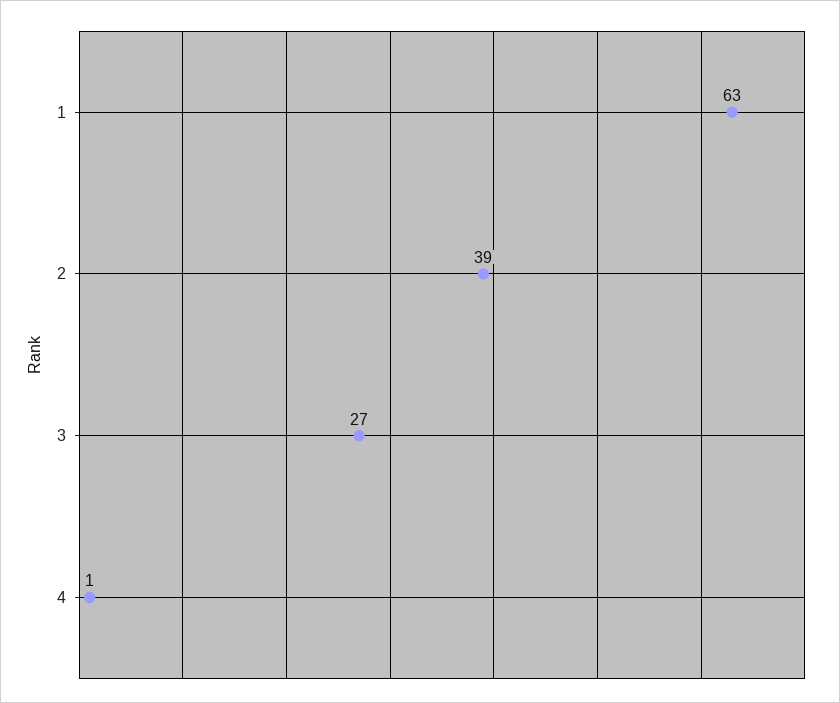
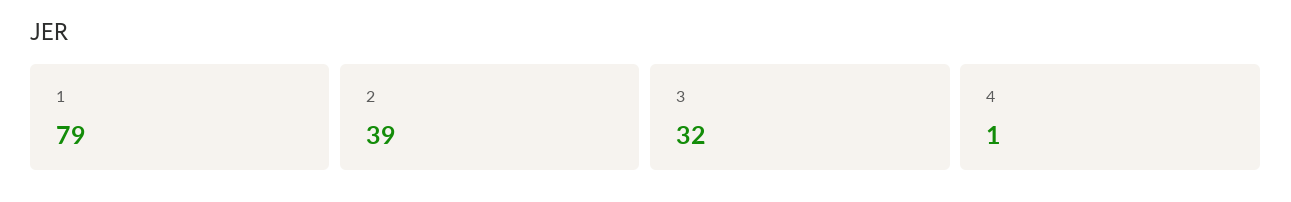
1: 63 -> 79
3: 27 -> 32

